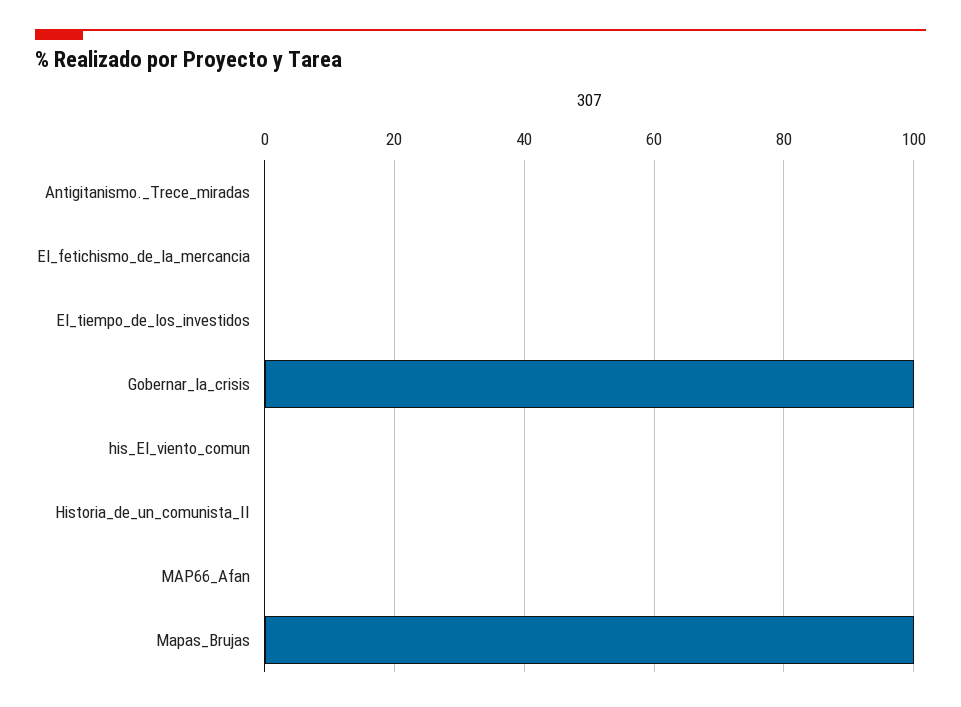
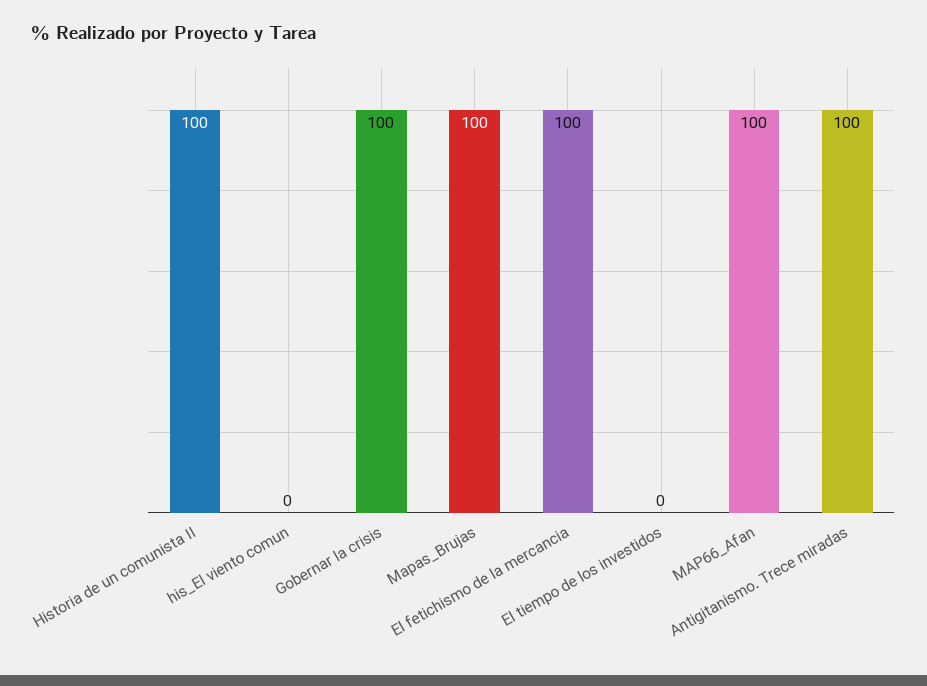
Antigitanismo._Trece_miradas: 0 -> 100
El_fetichismo_de_la_mercancia: 0 -> 100
Historia_de_un_comunista_II: 0 -> 100
MAP66_Afan: 0 -> 100

